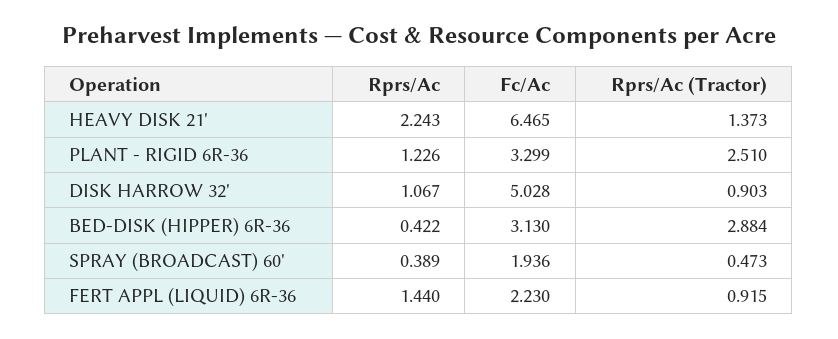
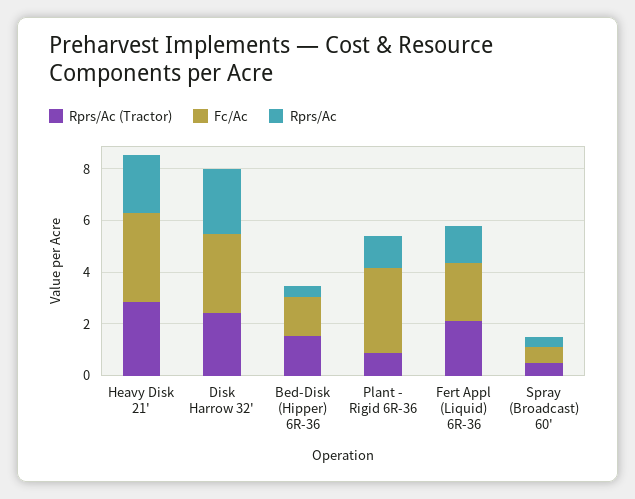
Fc/Ac, HEAVY DISK 21': 6.465 -> 3.5
Rprs/Ac (Tractor), HEAVY DISK 21': 1.373 -> 3
Rprs/Ac (Tractor), PLANT - RIGID 6R-36: 2.51 -> 1
Rprs/Ac, DISK HARROW 32': 1.067 -> 2.5
Fc/Ac, DISK HARROW 32': 5.028 -> 3
Rprs/Ac (Tractor), DISK HARROW 32': 0.903 -> 2.5
Fc/Ac, BED-DISK (HIPPER) 6R-36: 3.13 -> 1.5
Rprs/Ac (Tractor), BED-DISK (HIPPER) 6R-36: 2.884 -> 1.5
Fc/Ac, SPRAY (BROADCAST) 60': 1.936 -> 0.5
Rprs/Ac (Tractor), FERT APPL (LIQUID) 6R-36: 0.915 -> 2

